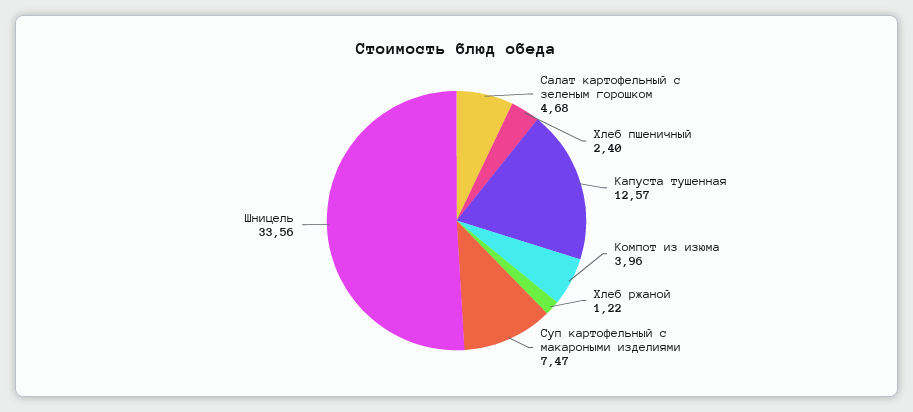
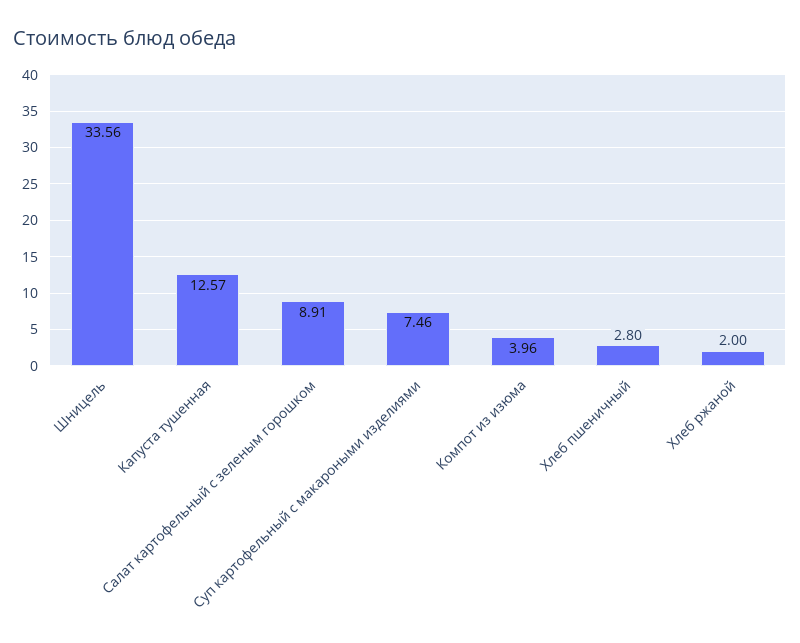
Салат картофельный с зеленым горошком: 4.68 -> 8.91
Хлеб пшеничный: 2.4 -> 2.8
Хлеб ржаной: 1.22 -> 2
Суп картофельный с макароными изделиями: 7.47 -> 7.46

